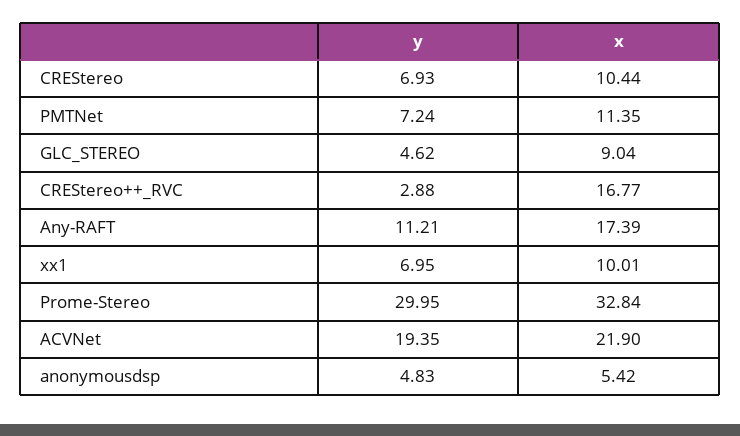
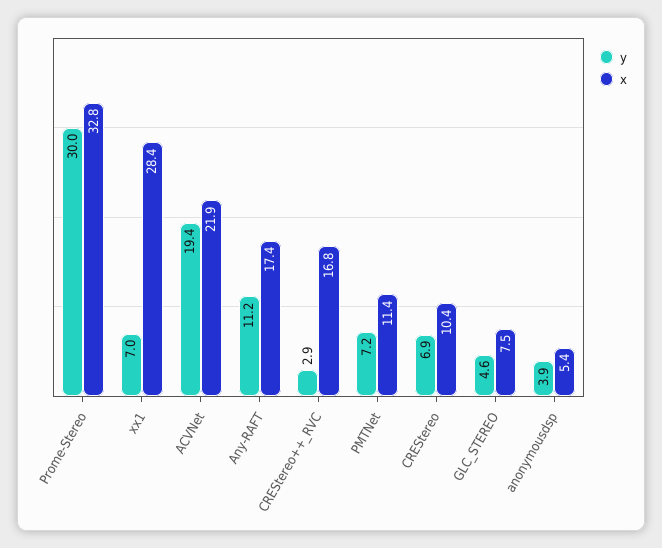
x, GLC_STEREO: 9.04 -> 7.5
x, xx1: 10.01 -> 28.4
y, anonymousdsp: 4.83 -> 3.9

